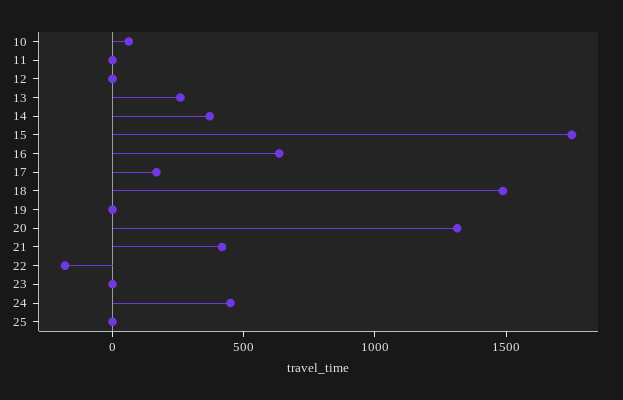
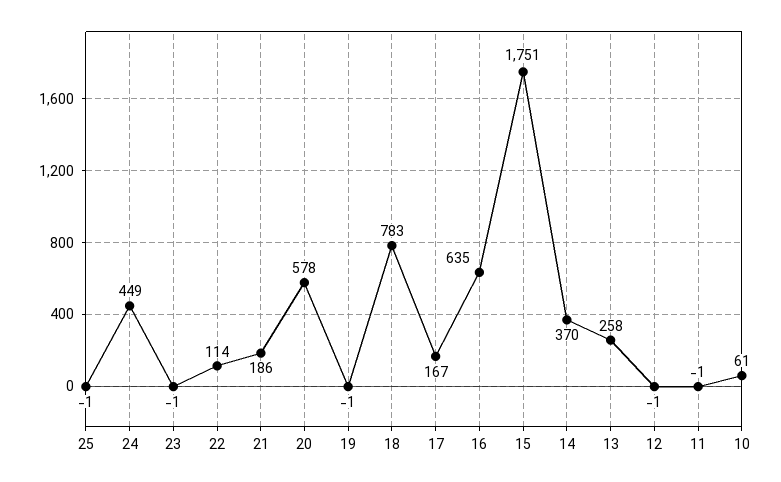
18: 1500 -> 783
20: 1300 -> 578
21: 400 -> 186
22: -200 -> 114

